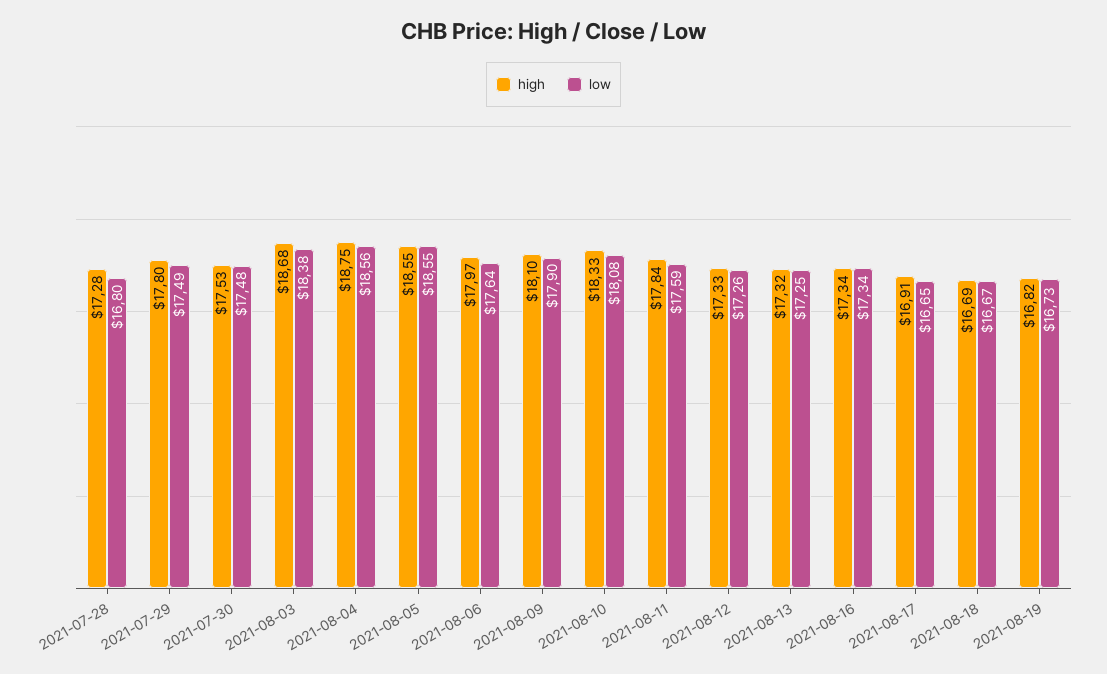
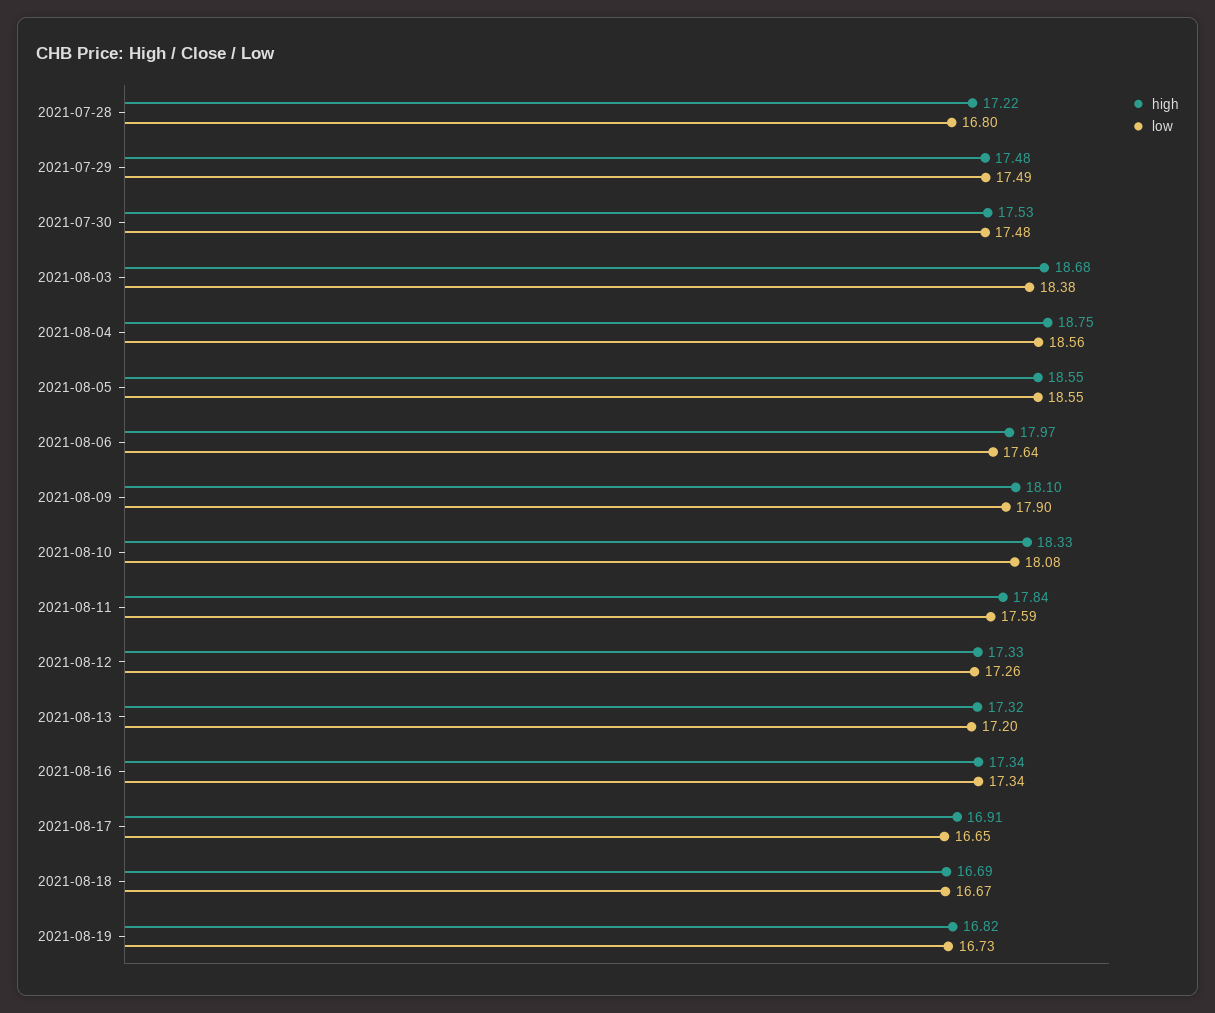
high, 2021-07-28: 17.28 -> 17.22
high, 2021-07-29: 17.8 -> 17.48
low, 2021-08-13: 17.25 -> 17.2

